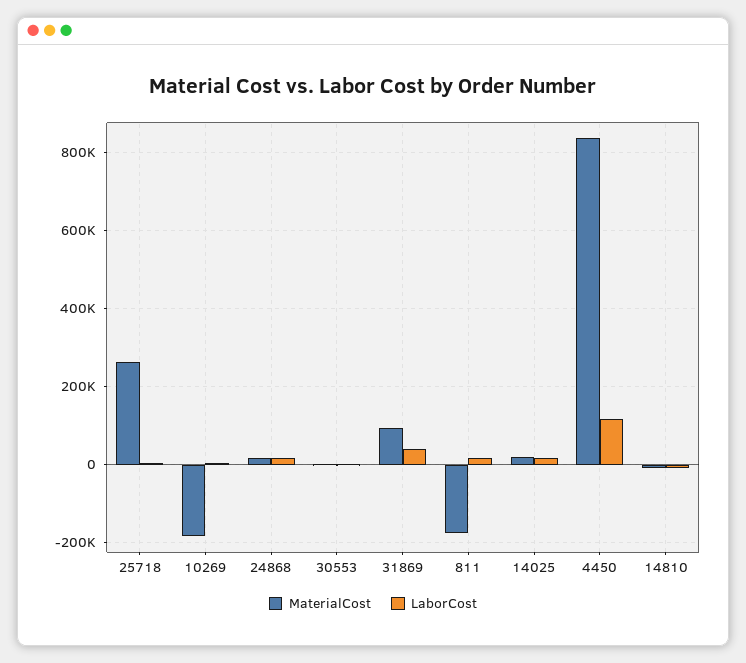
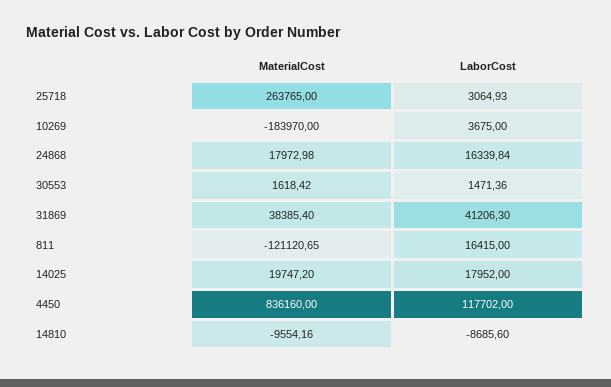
MaterialCost, 31869: 100000 -> 38385.4
MaterialCost, 811: -180000 -> -121120.65

